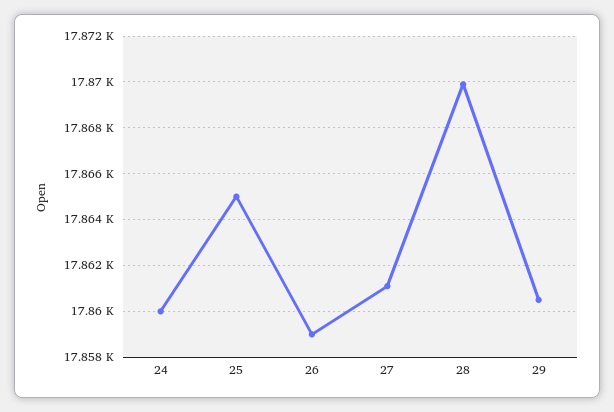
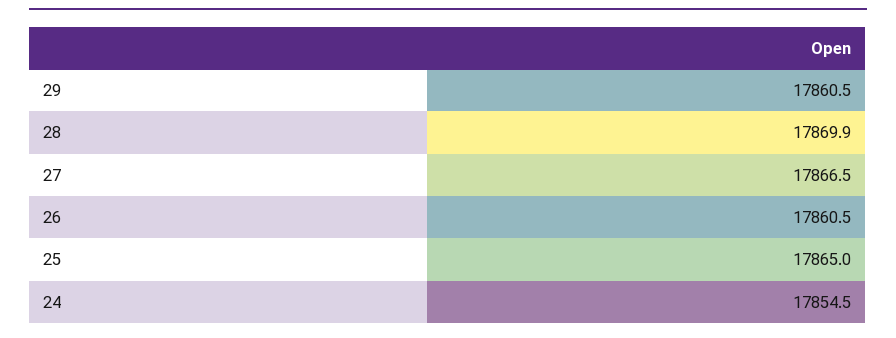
24: 17860 -> 17854.5
26: 17859 -> 17860.5
27: 17861 -> 17866.5

